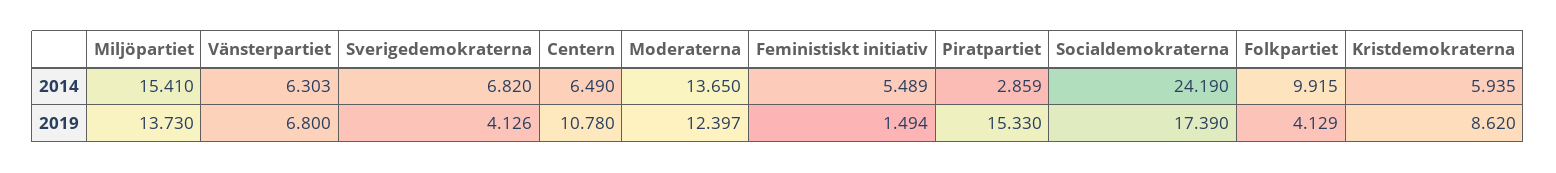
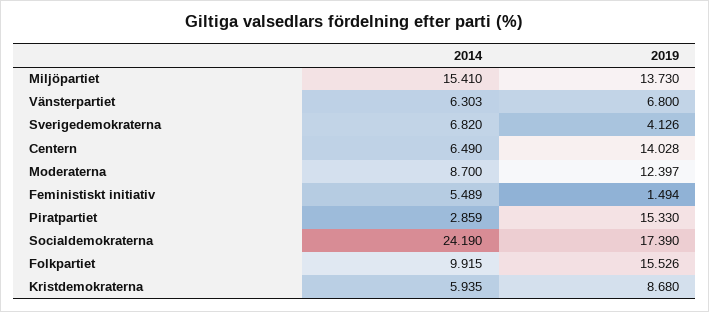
Moderaterna, 2014: 13.65 -> 8.7
Centern, 2019: 10.78 -> 14.028
Folkpartiet, 2019: 4.129 -> 15.526
Kristdemokraterna, 2019: 8.62 -> 8.68

